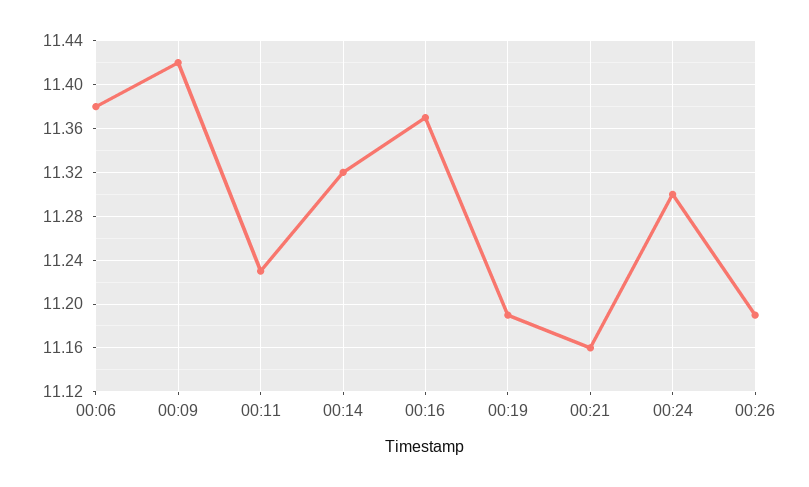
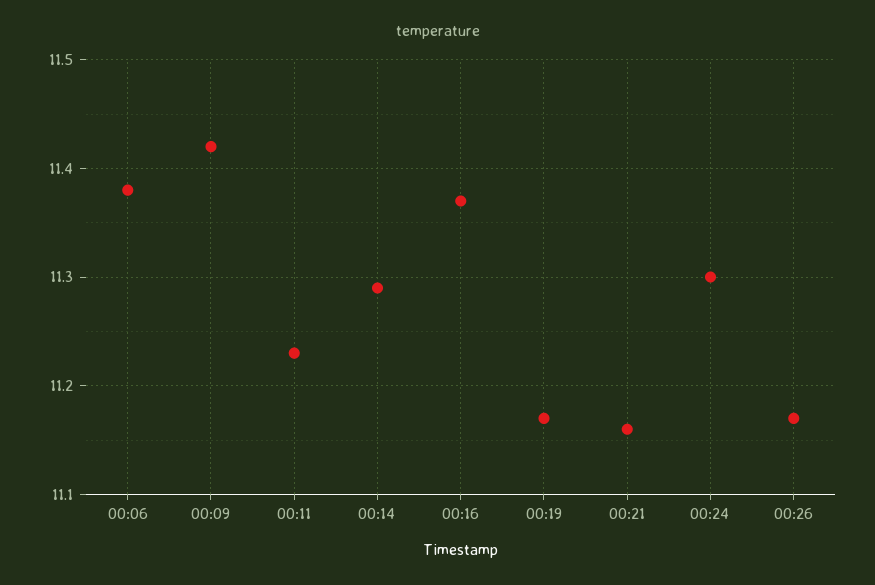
00:14: 11.32 -> 11.29
00:19: 11.19 -> 11.17
00:26: 11.19 -> 11.17

